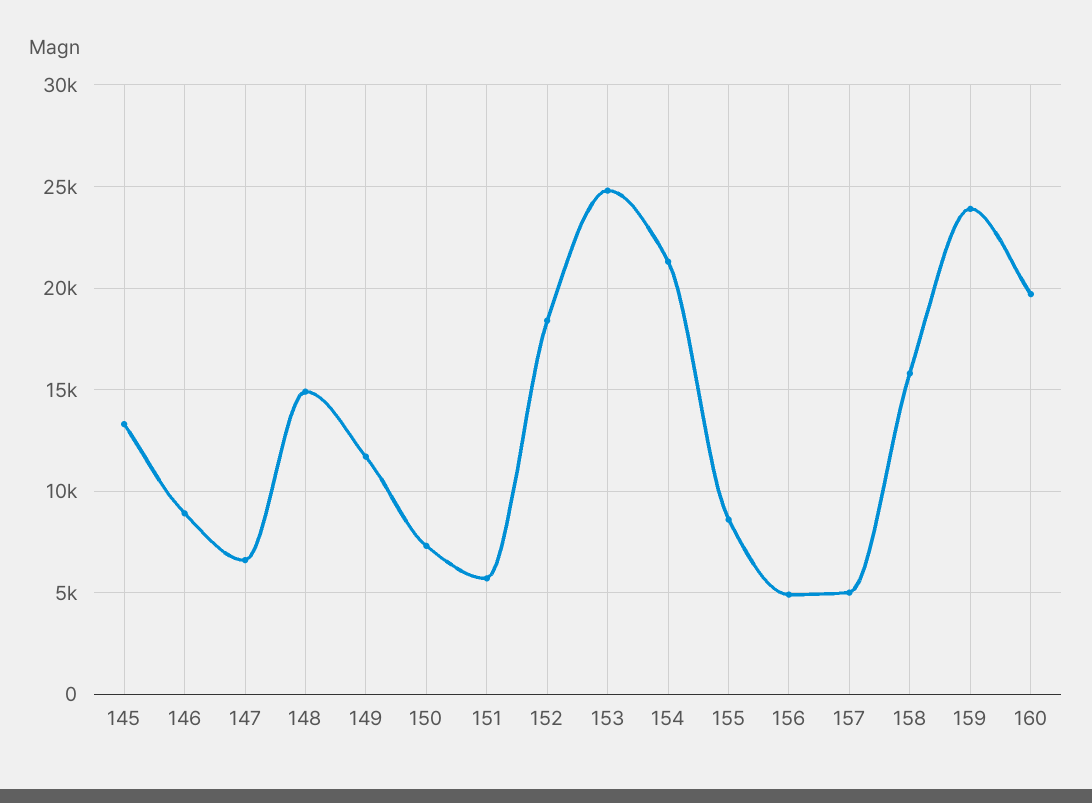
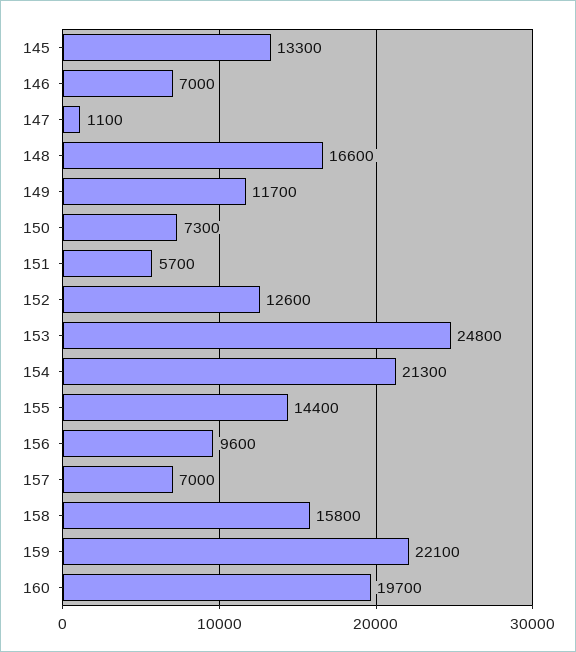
146: 9000 -> 7000
147: 6500 -> 1100
148: 15000 -> 16600
152: 18500 -> 12600
155: 8500 -> 14400
156: 5000 -> 9600
157: 5000 -> 7000
159: 24000 -> 22100

